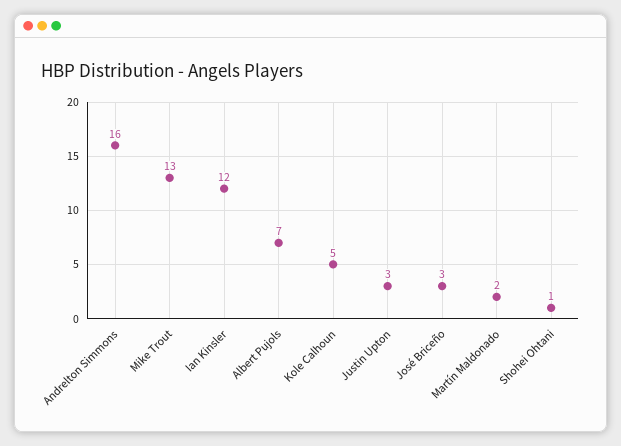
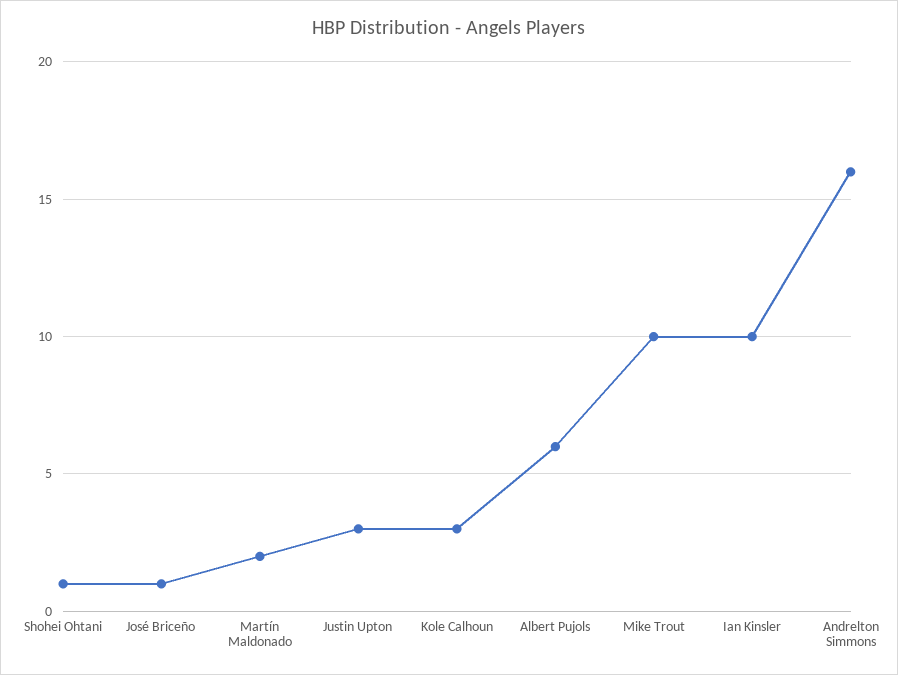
Mike Trout: 13 -> 10
Ian Kinsler: 12 -> 10
Albert Pujols: 7 -> 6
Kole Calhoun: 5 -> 3
José Briceño: 3 -> 1

